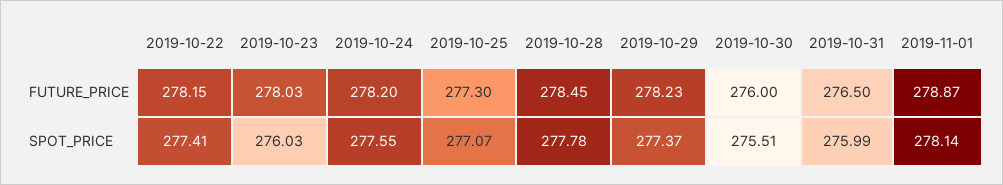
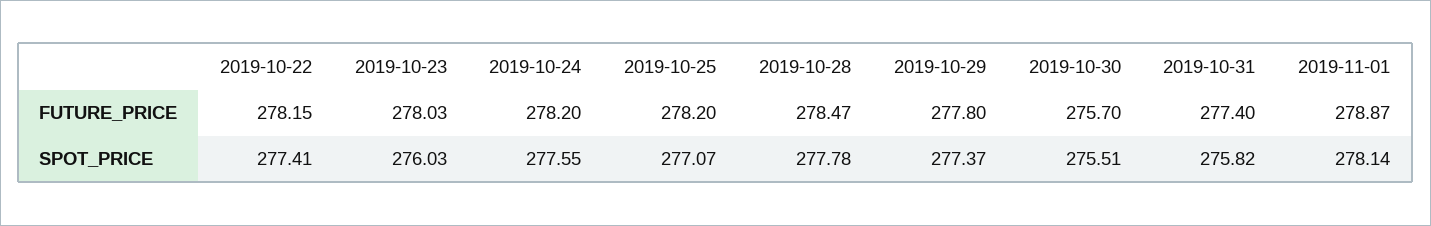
2019-10-25, FUTURE_PRICE: 277.3 -> 278.2
2019-10-28, FUTURE_PRICE: 278.45 -> 278.47
2019-10-29, FUTURE_PRICE: 278.23 -> 277.8
2019-10-30, FUTURE_PRICE: 276 -> 275.7
2019-10-31, FUTURE_PRICE: 276.5 -> 277.4
2019-10-31, SPOT_PRICE: 275.99 -> 275.82

